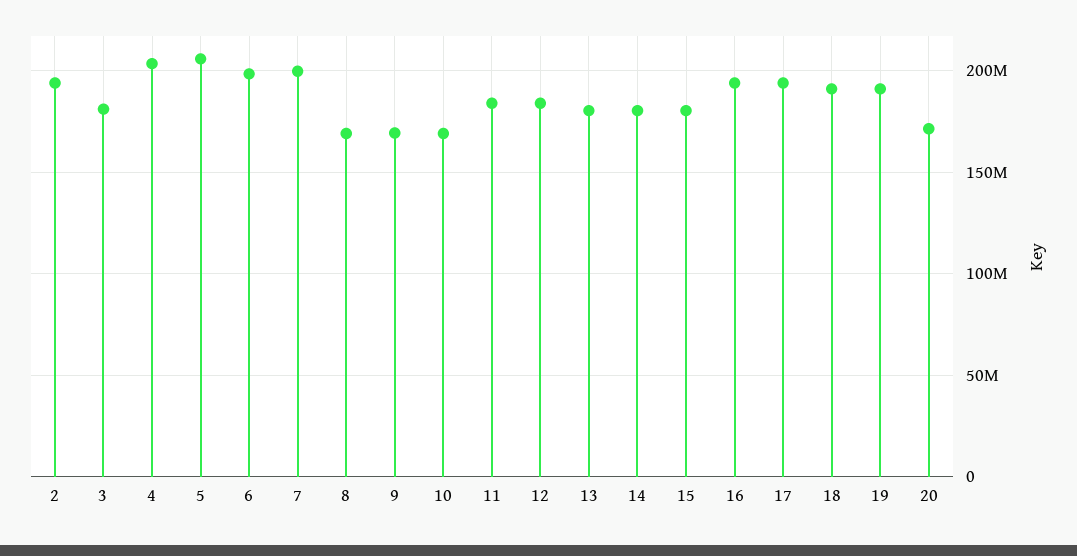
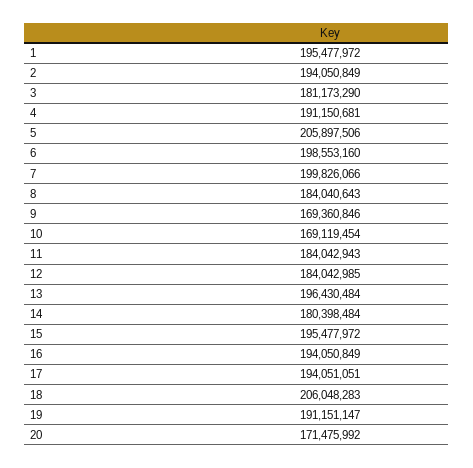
4: 205000000 -> 191150681
8: 170000000 -> 184040643
13: 180000000 -> 196430484
15: 180000000 -> 195477972
18: 190000000 -> 206048283
1: none -> 195477972

